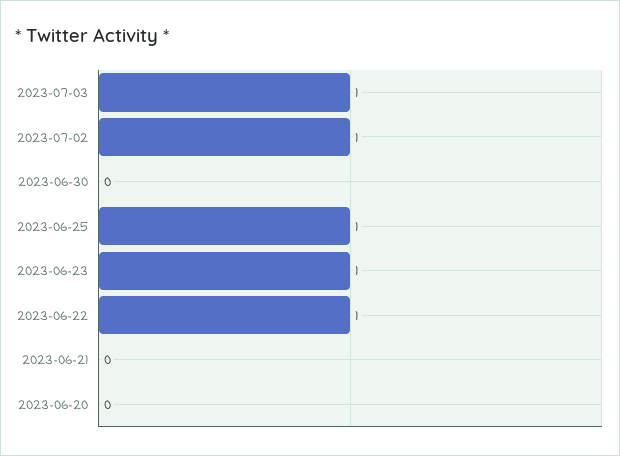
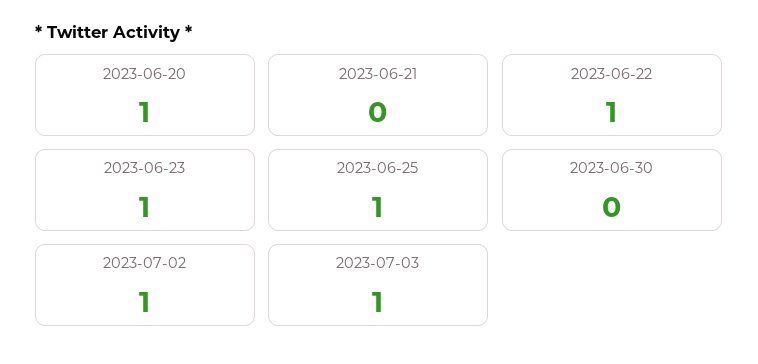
2023-06-20: 0 -> 1

